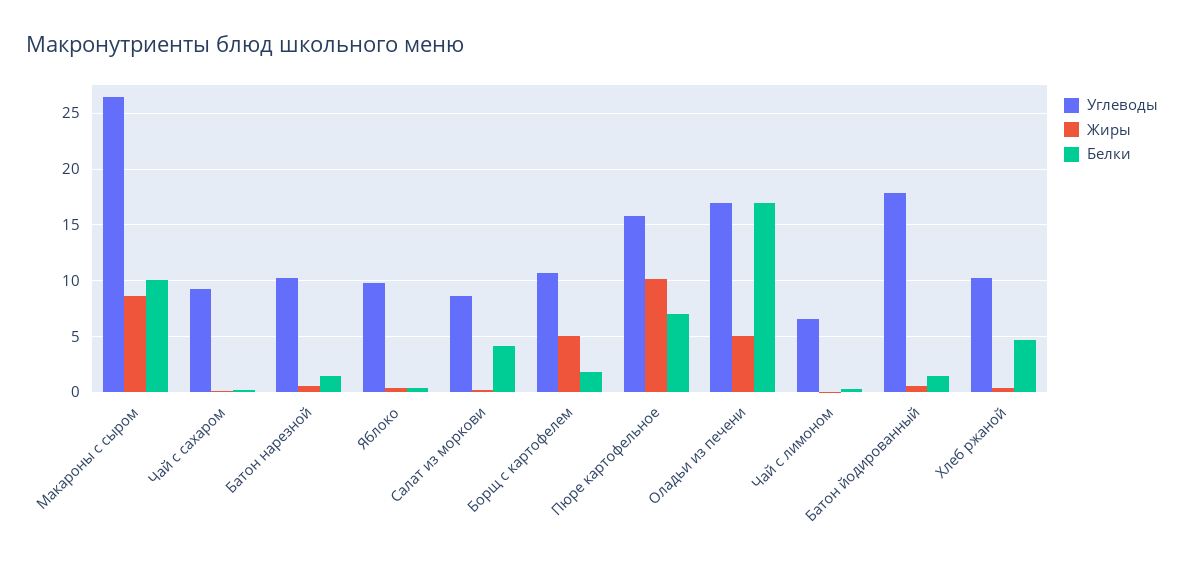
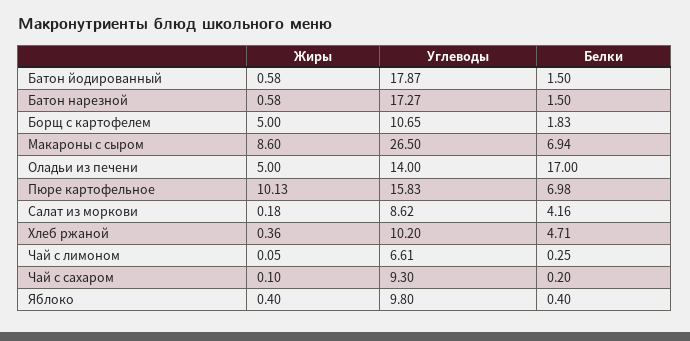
Белки, Макароны с сыром: 10 -> 6.94
Углеводы, Батон нарезной: 10 -> 17.27
Углеводы, Оладьи из печени: 17 -> 14

